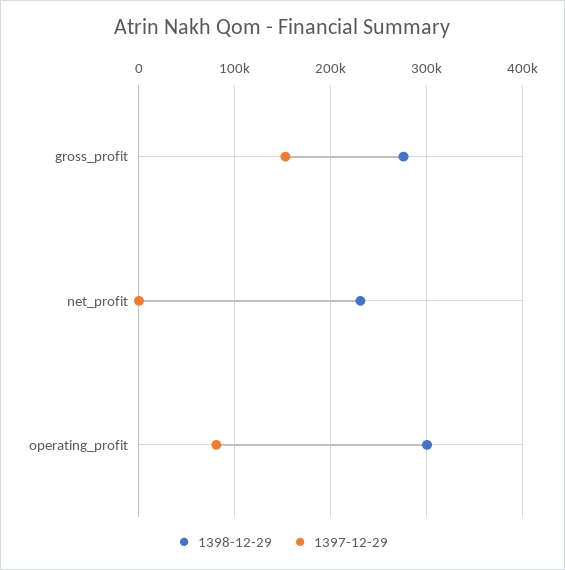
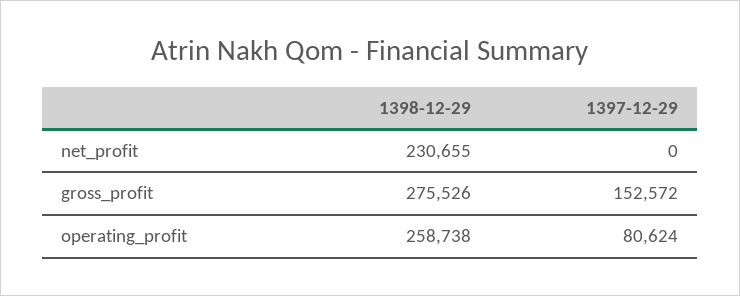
1398-12-29, operating_profit: 300000 -> 258738

